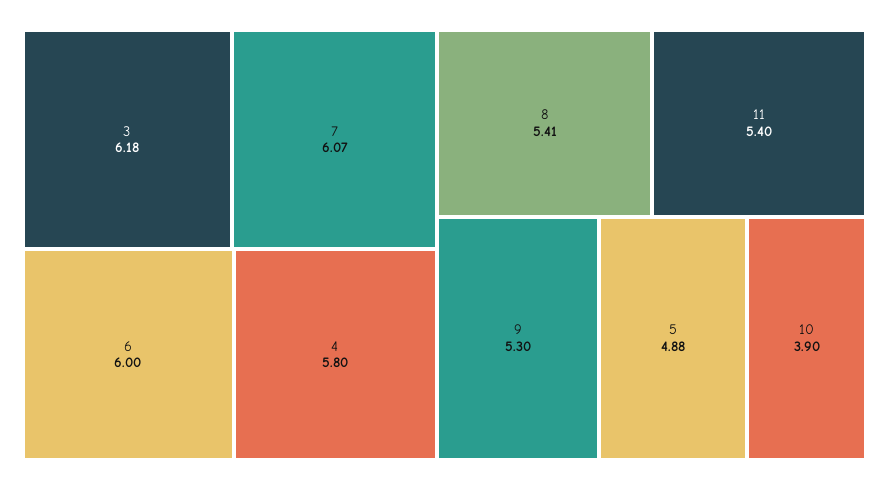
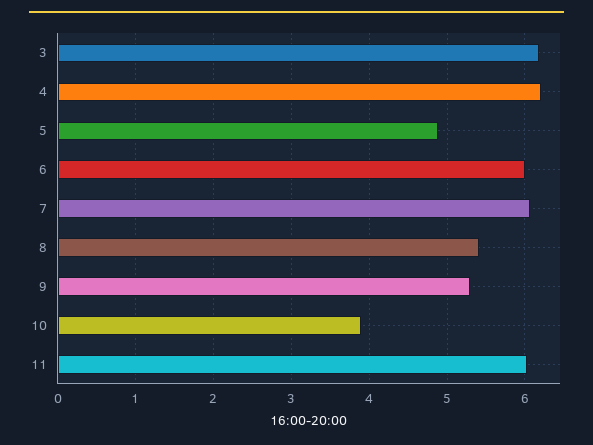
4: 5.8 -> 6.2
11: 5.4 -> 6

